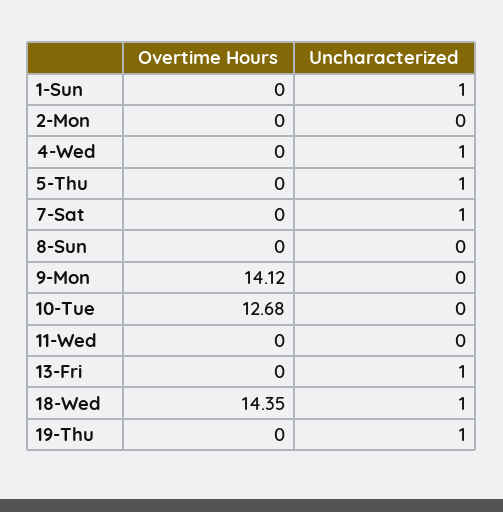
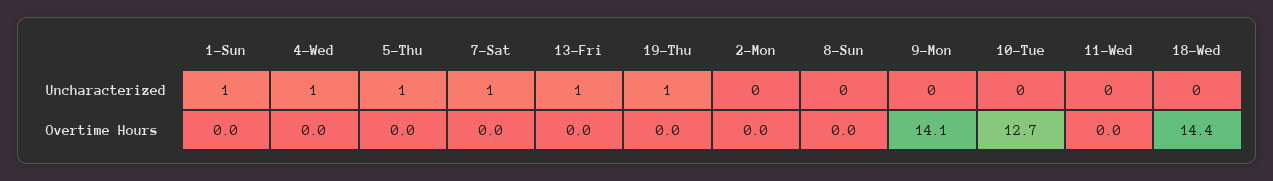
Uncharacterized, 18-Wed: 1 -> 0

